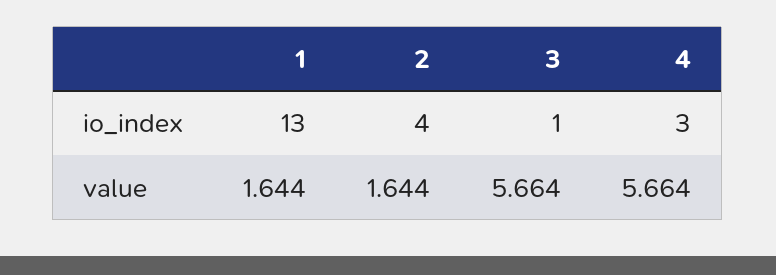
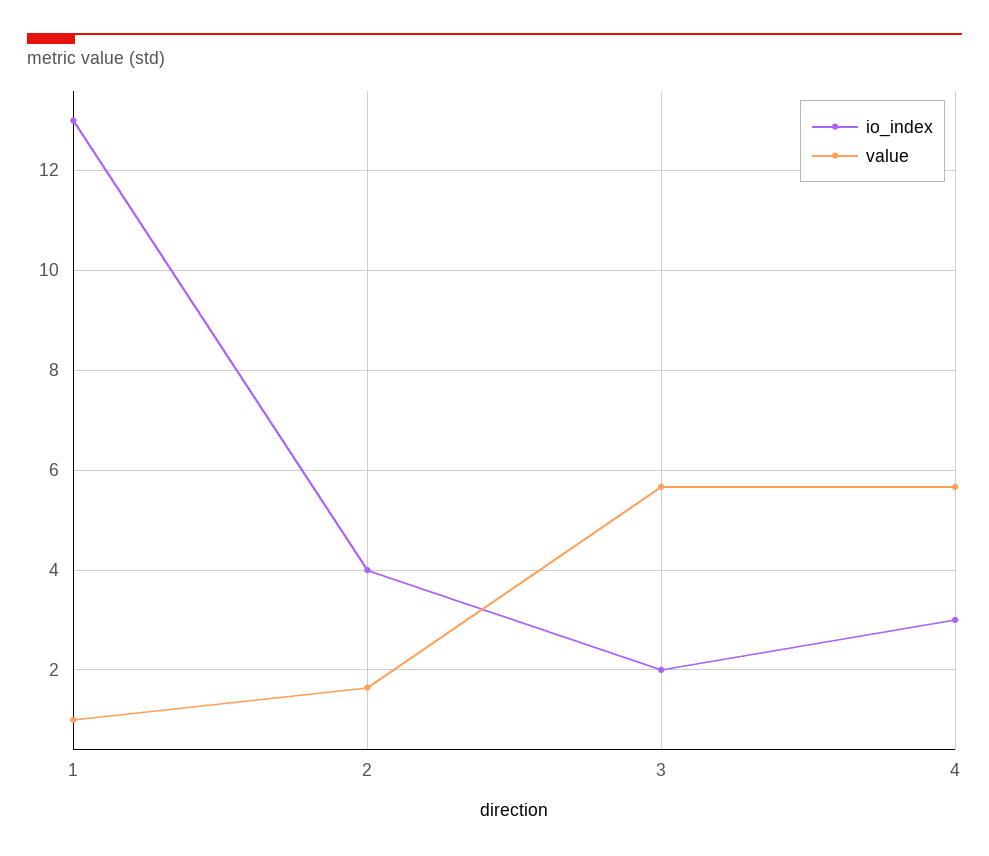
io_index, 3: 1 -> 2
value, 1: 1.644 -> 1

